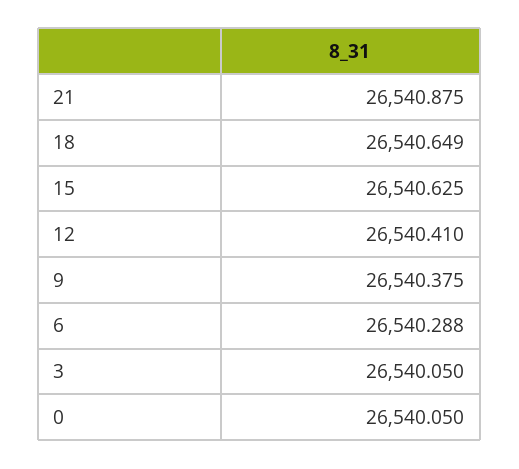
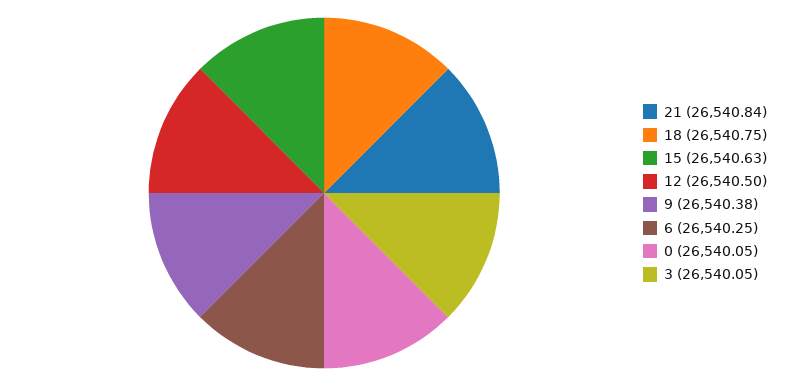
21: 26540.875 -> 26540.84
18: 26540.649 -> 26540.75
12: 26540.41 -> 26540.5
6: 26540.288 -> 26540.25

